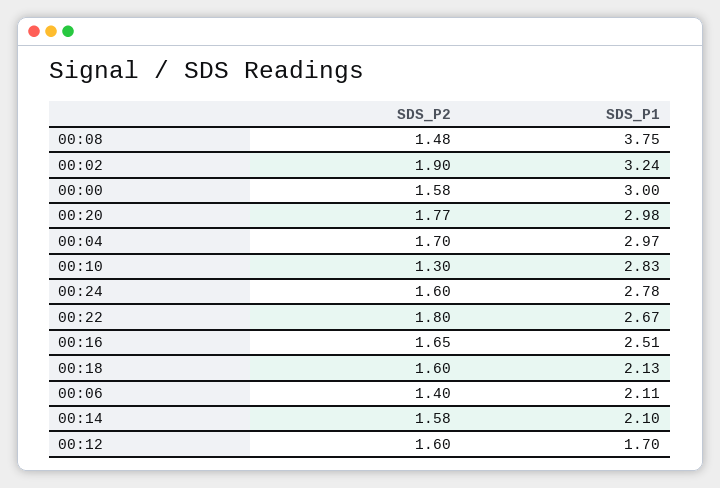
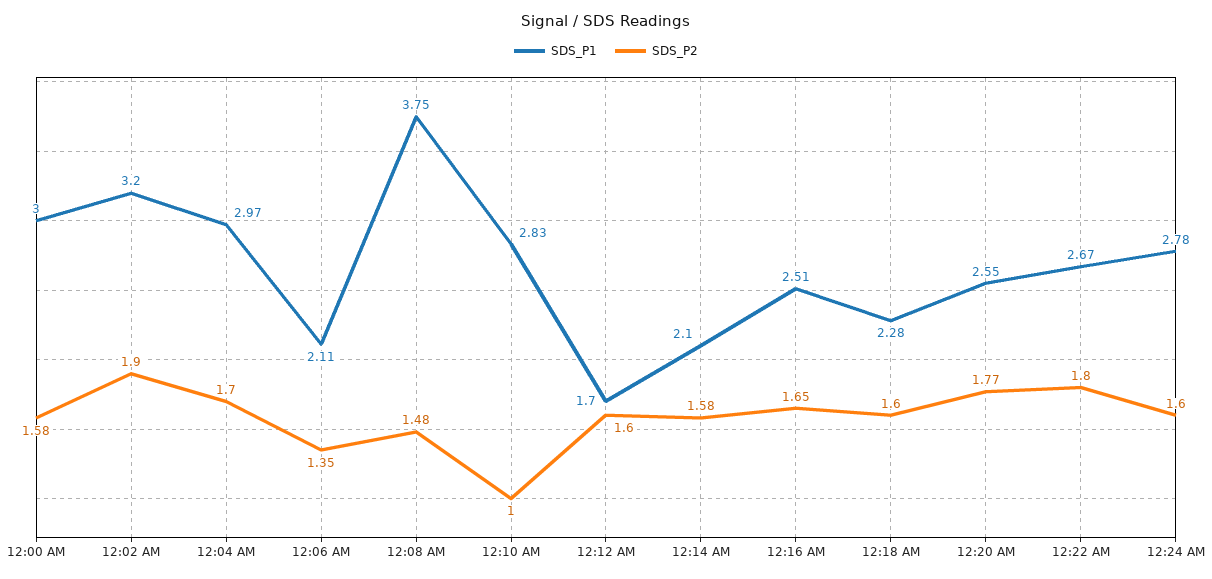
SDS_P1, 00:02: 3.24 -> 3.2
SDS_P1, 00:20: 2.98 -> 2.55
SDS_P2, 00:10: 1.3 -> 1
SDS_P1, 00:18: 2.13 -> 2.28
SDS_P2, 00:06: 1.4 -> 1.35

